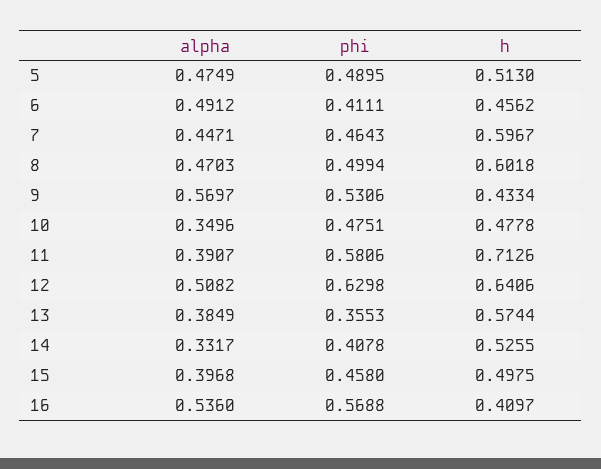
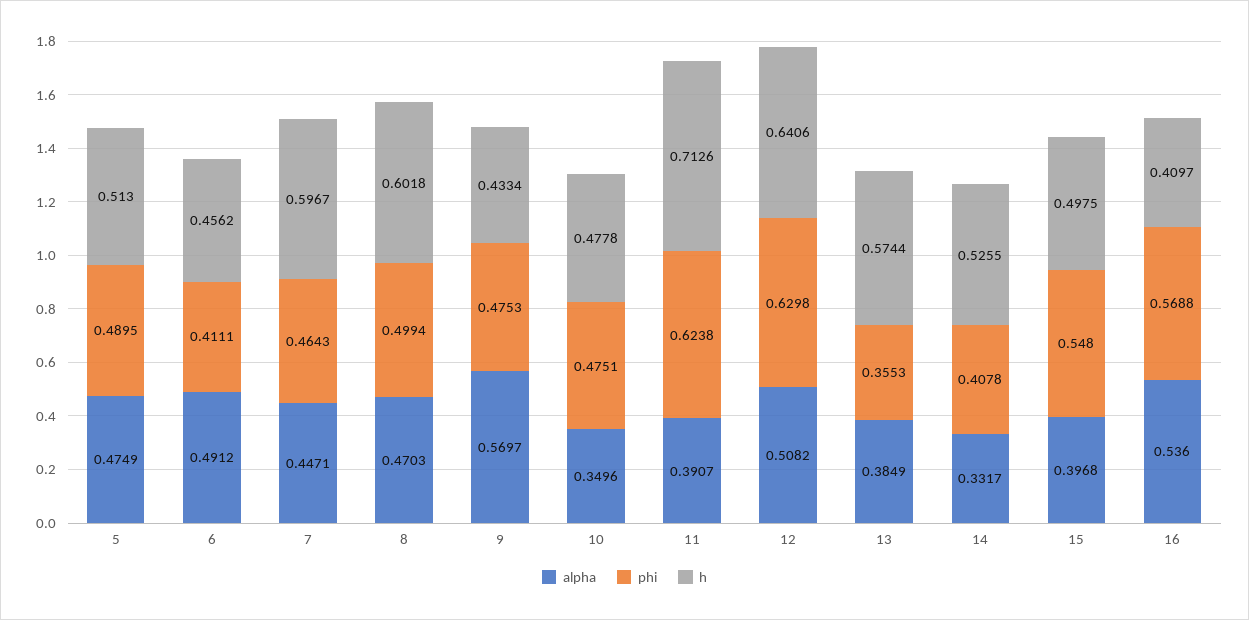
phi, 9: 0.5306 -> 0.4753
phi, 11: 0.5806 -> 0.6238
phi, 15: 0.458 -> 0.548

